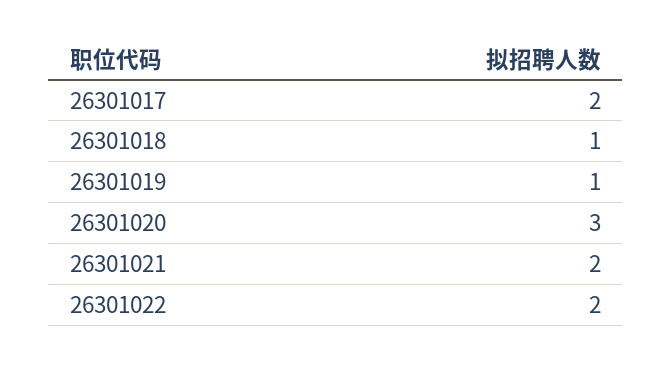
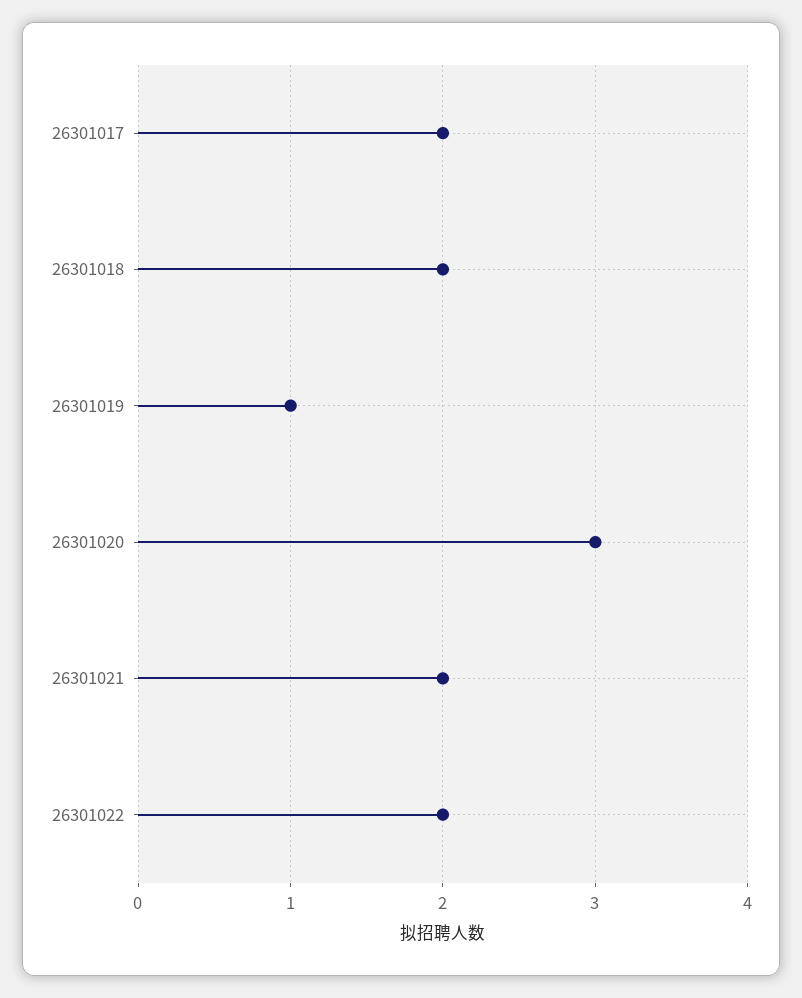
26301018: 1 -> 2

